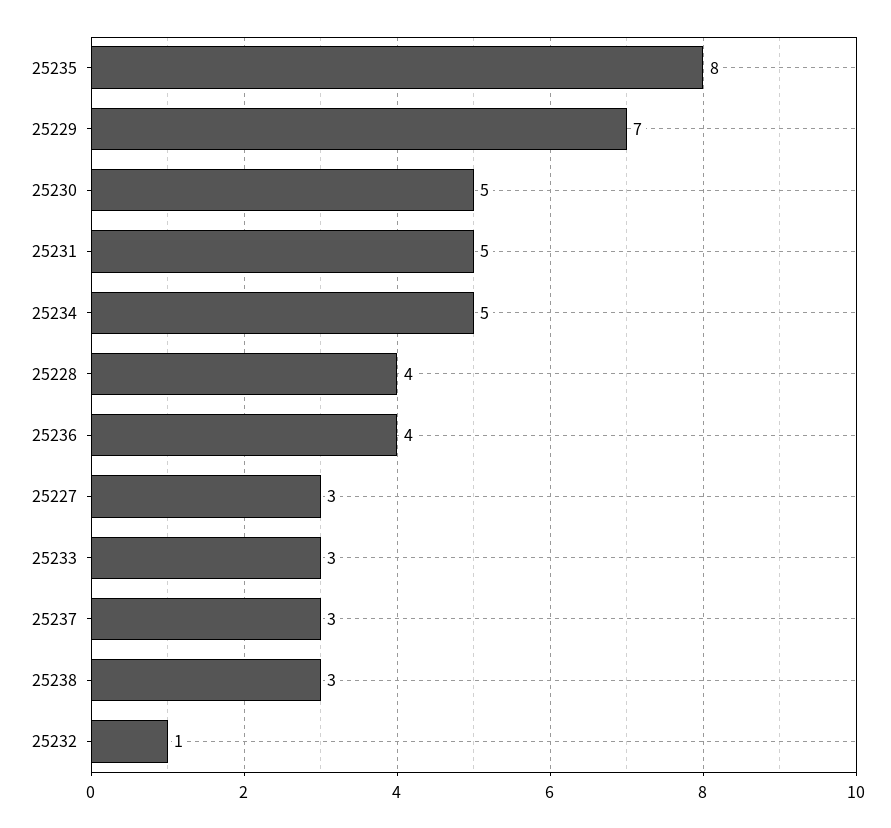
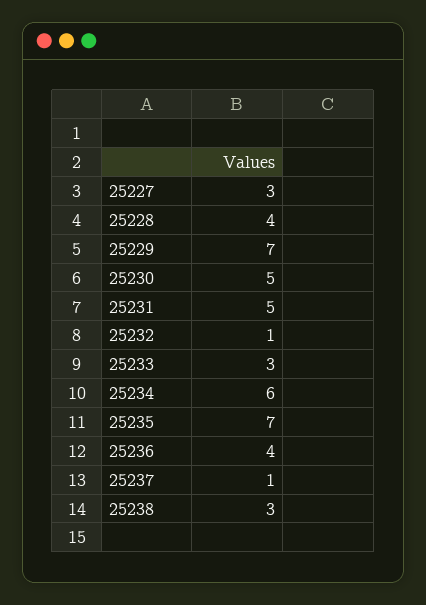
25235: 8 -> 7
25234: 5 -> 6
25237: 3 -> 1

